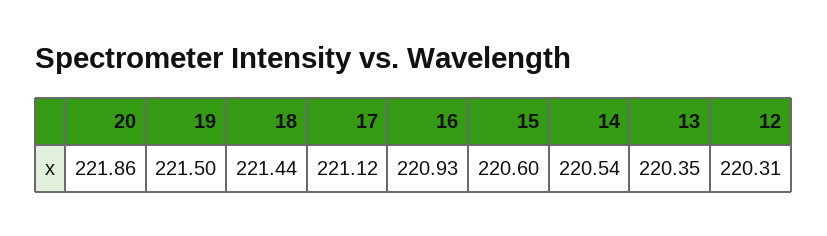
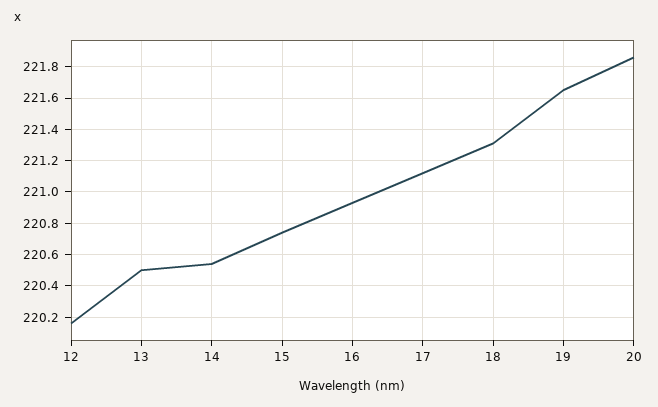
19: 221.5 -> 221.65
18: 221.44 -> 221.3
15: 220.6 -> 220.75
13: 220.35 -> 220.5
12: 220.31 -> 220.15

